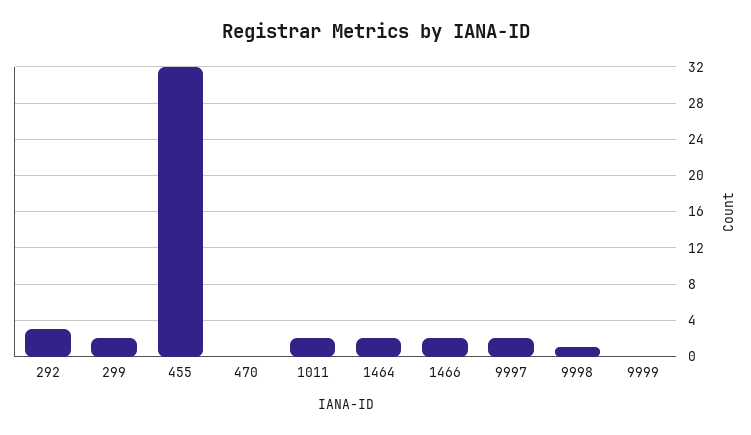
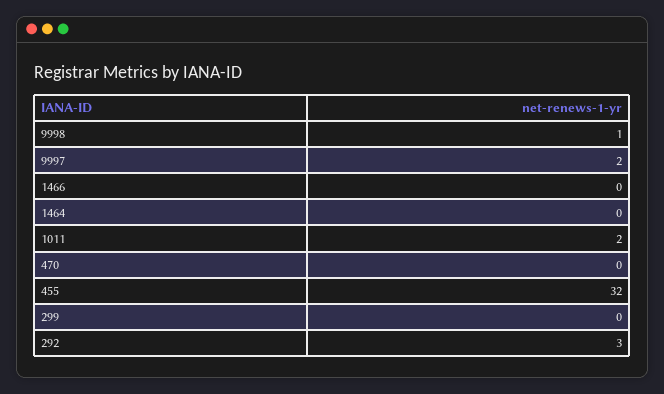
299: 2 -> 0
1464: 2 -> 0
1466: 2 -> 0
9999: 0 -> none

